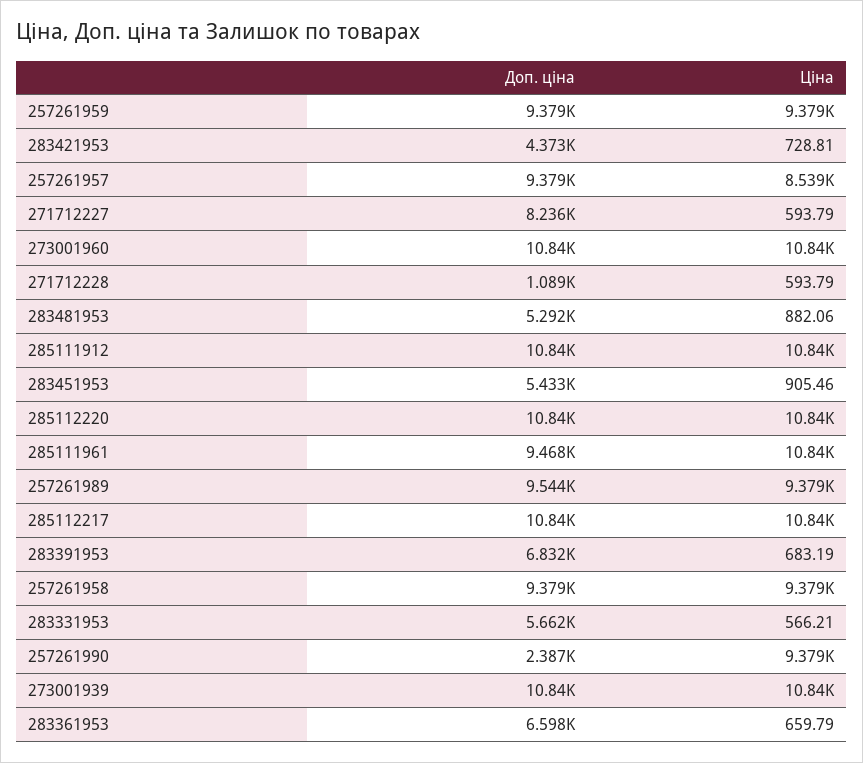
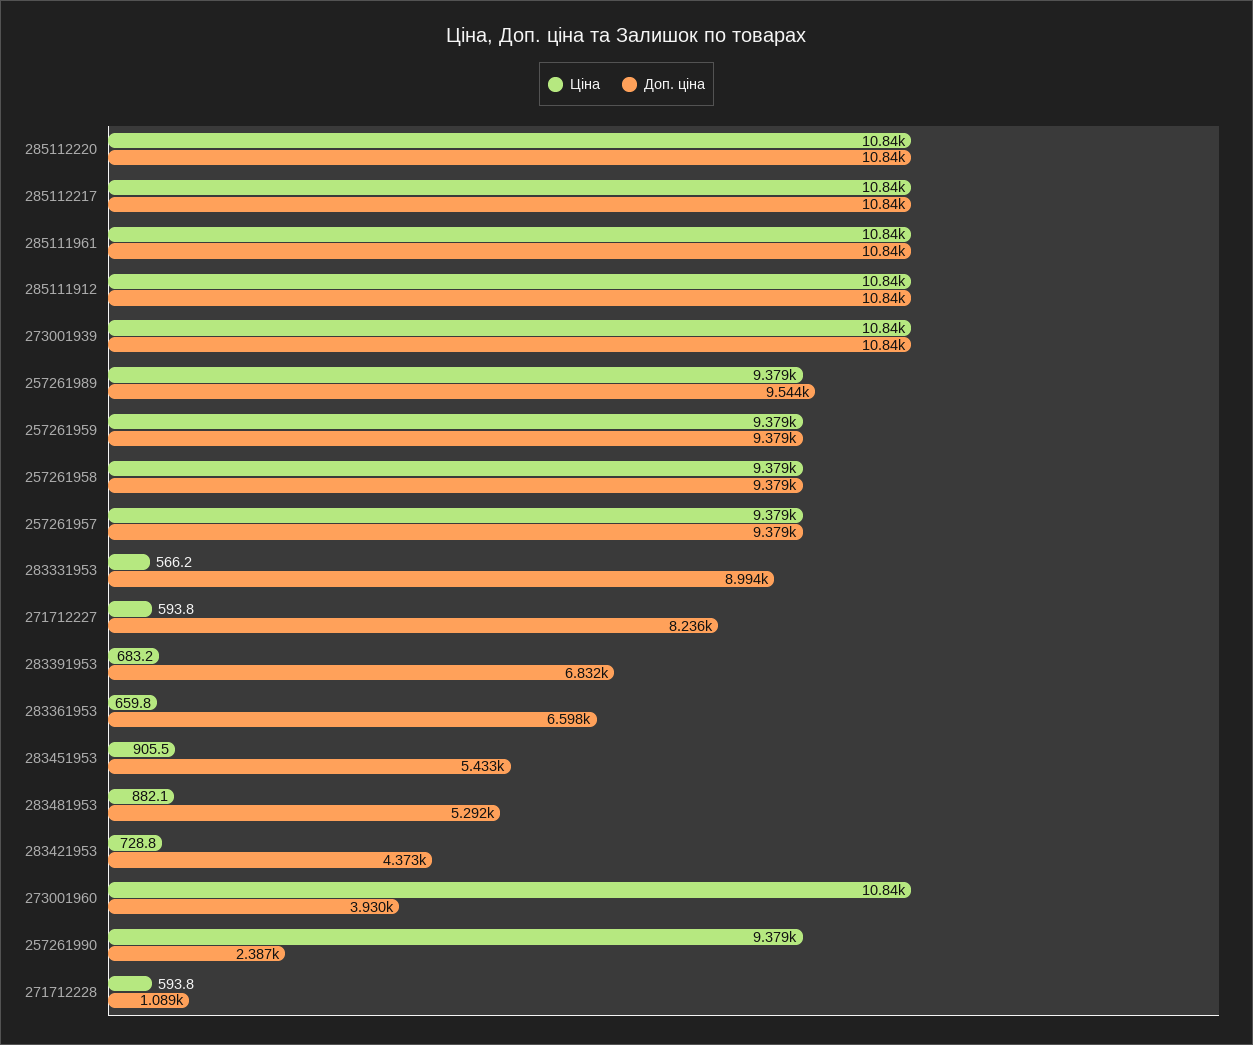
Ціна, 257261957: 8539 -> 9379
Доп. ціна, 273001960: 10840 -> 3930
Доп. ціна, 285111961: 9468 -> 10840
Доп. ціна, 283331953: 5662 -> 8994

